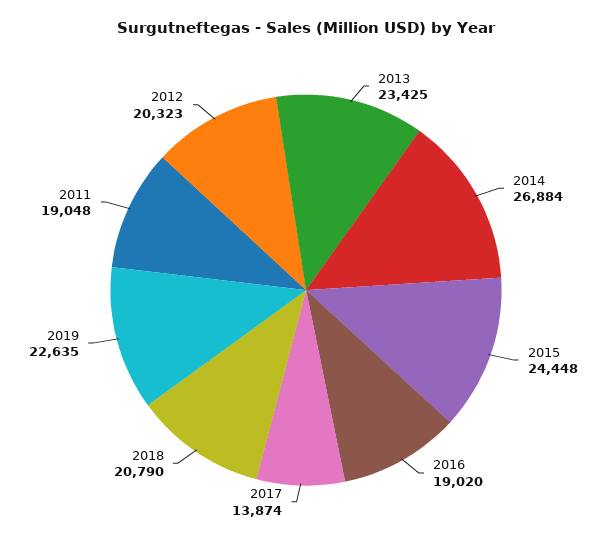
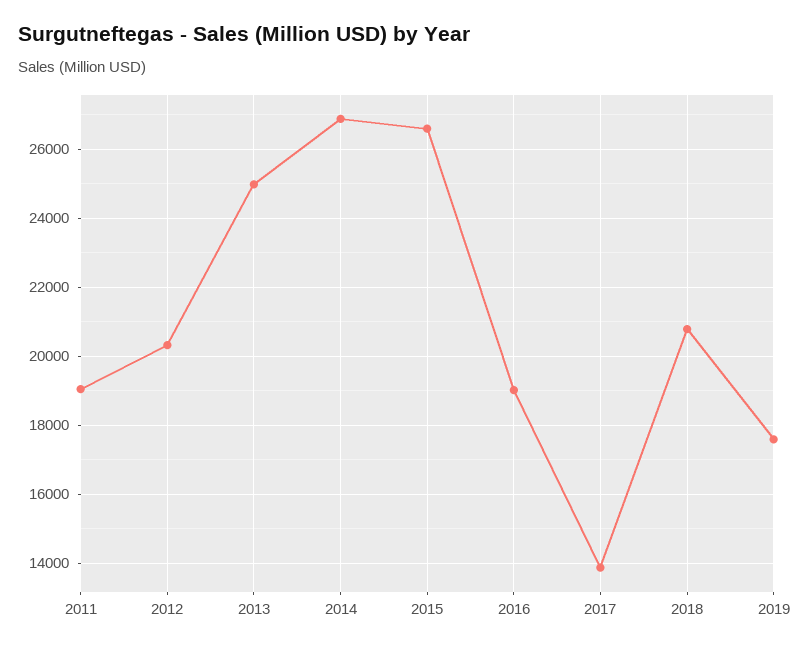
2013: 23425 -> 25000
2015: 24448 -> 26600
2019: 22635 -> 17600

